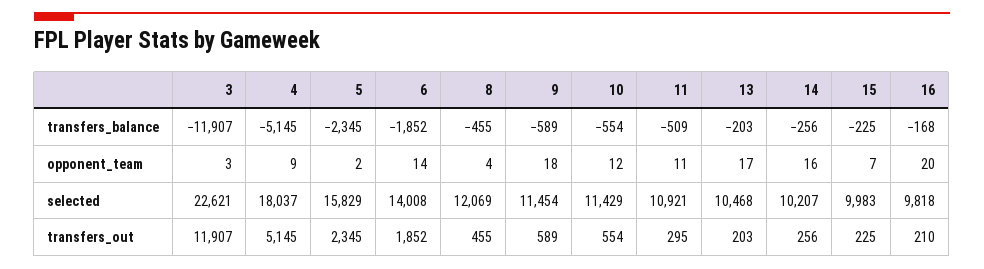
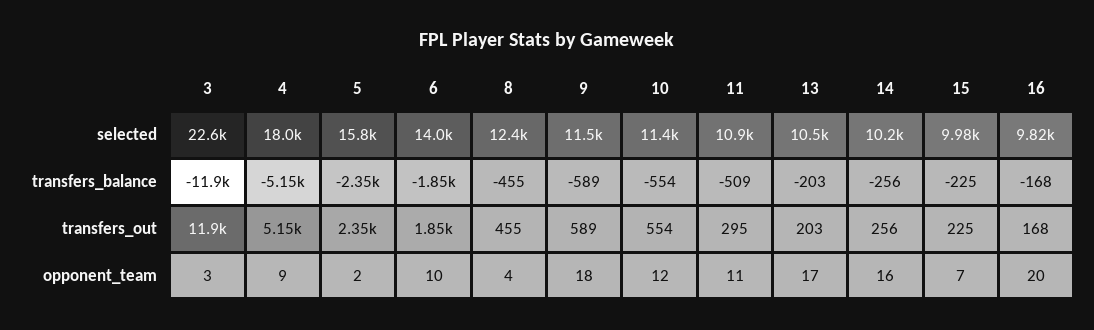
6, opponent_team: 14 -> 10
8, selected: 12069 -> 12400
16, transfers_out: 210 -> 168

